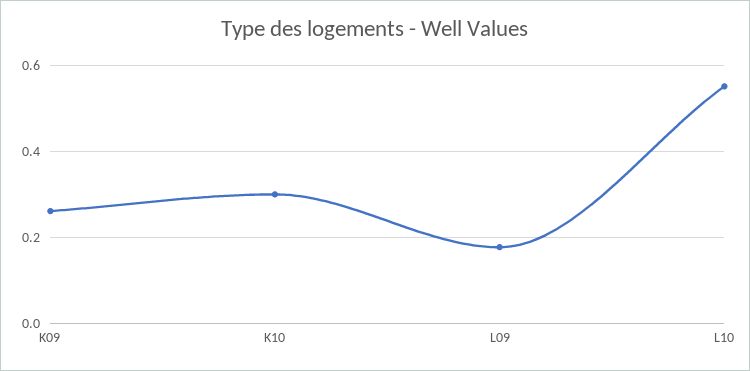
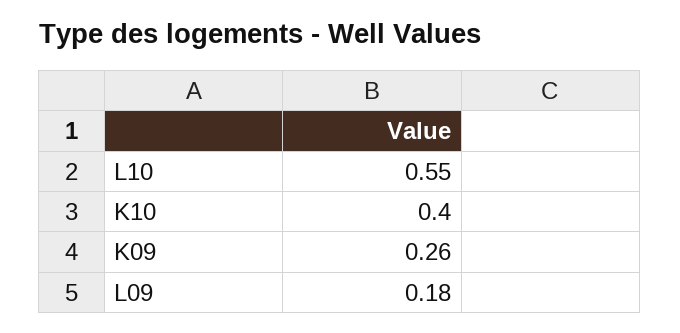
K10: 0.3 -> 0.4

